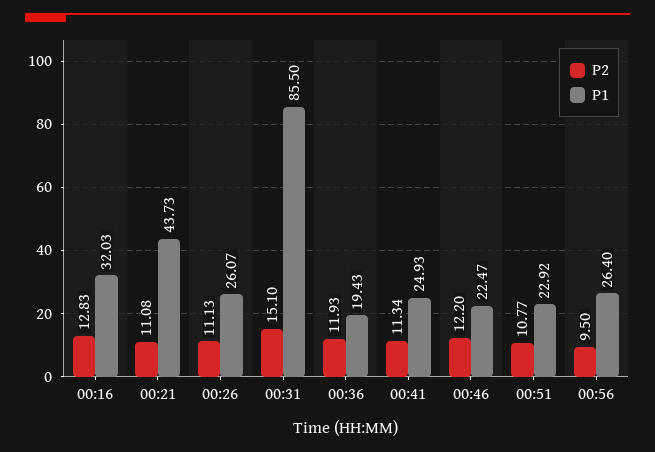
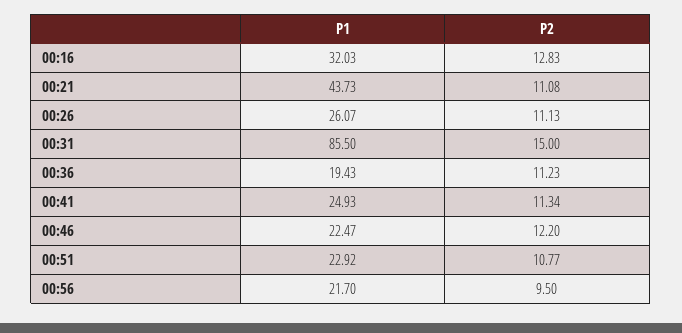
P2, 00:31: 15.1 -> 15
P2, 00:36: 11.93 -> 11.23
P1, 00:56: 26.4 -> 21.7

